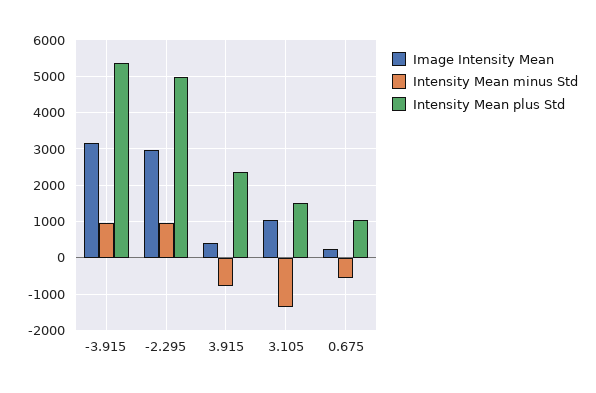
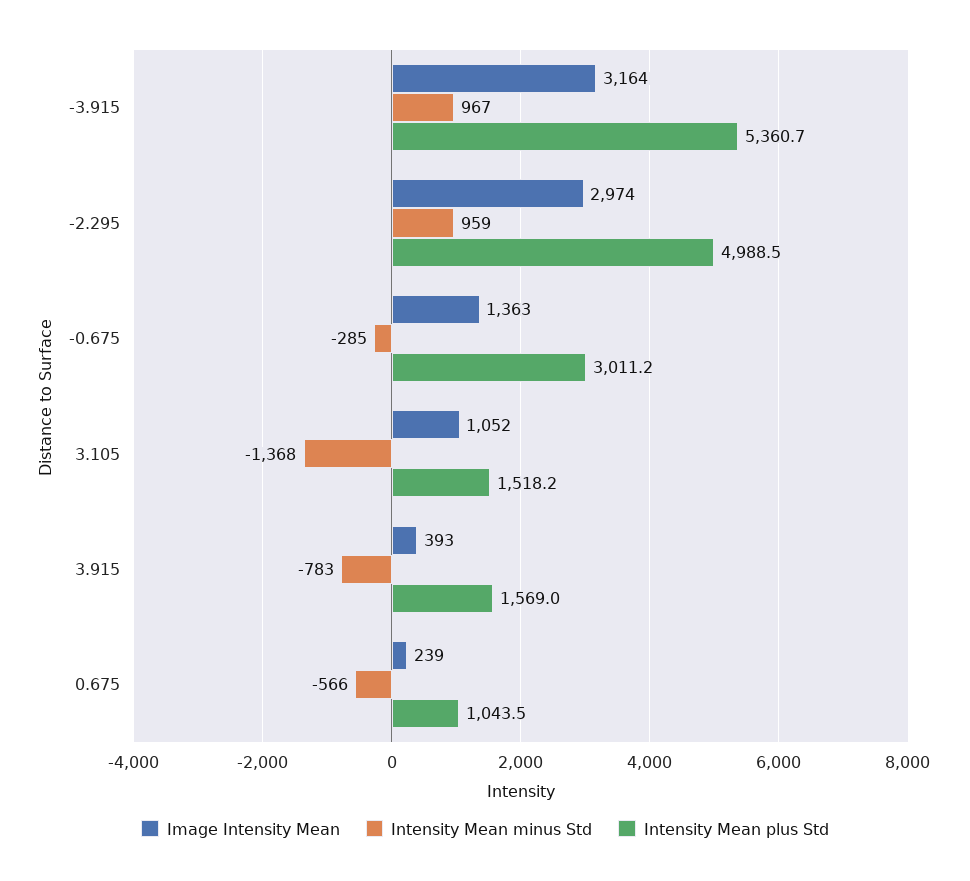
Intensity Mean plus Std, 3.915: 2400 -> 1569
Image Intensity Mean, -0.675: none -> 1363
Intensity Mean minus Std, -0.675: none -> -285
Intensity Mean plus Std, -0.675: none -> 3011.2

